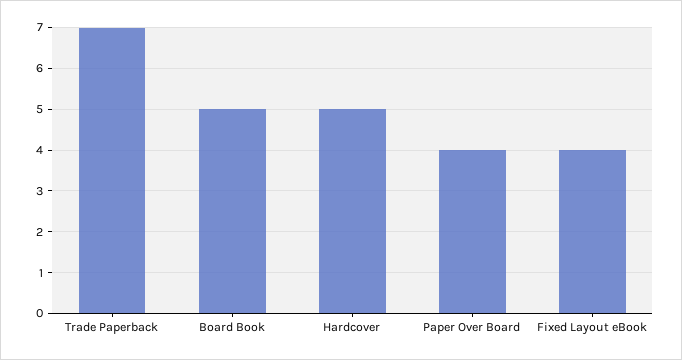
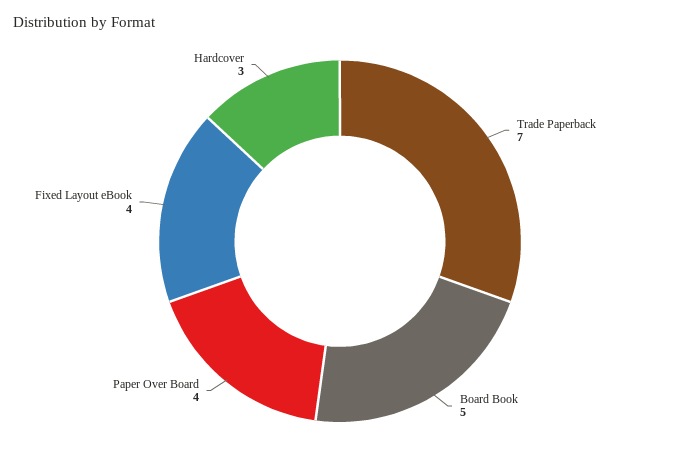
Hardcover: 5 -> 3

